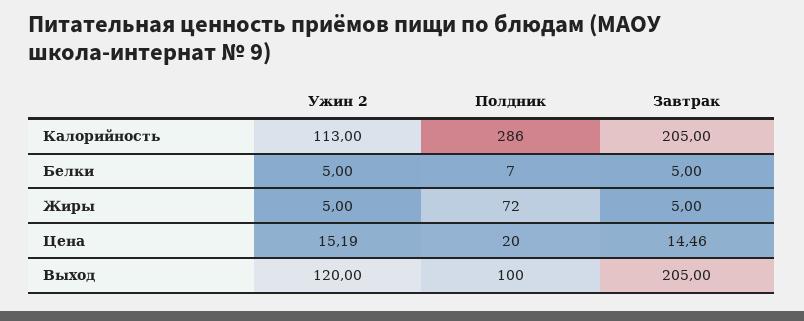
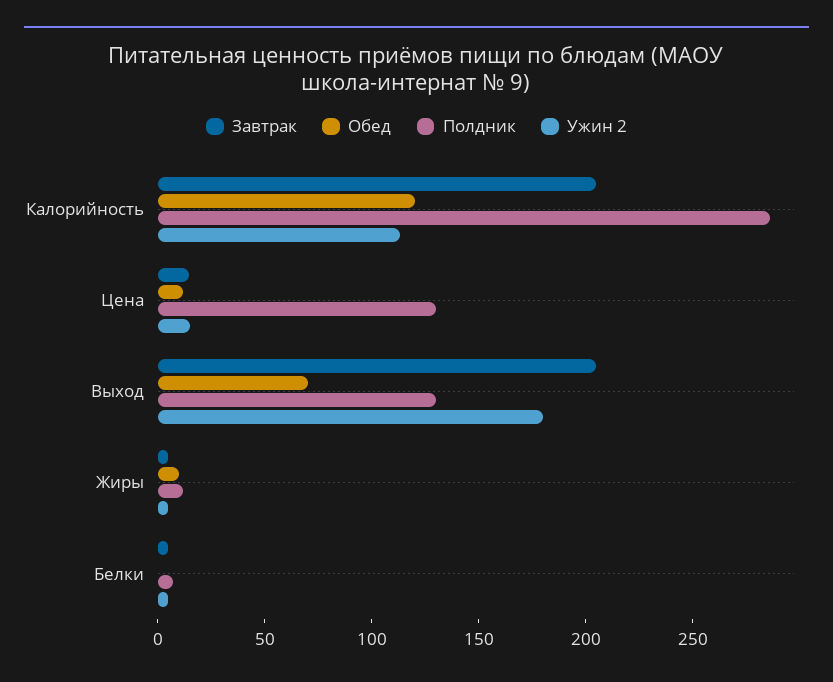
Полдник, Жиры: 72 -> 10
Полдник, Цена: 20 -> 130
Ужин 2, Выход: 120 -> 180
Полдник, Выход: 100 -> 130
Обед, Калорийность: none -> 120
Обед, Цена: none -> 10
Обед, Выход: none -> 70
Обед, Жиры: none -> 10
Обед, Белки: none -> 0

